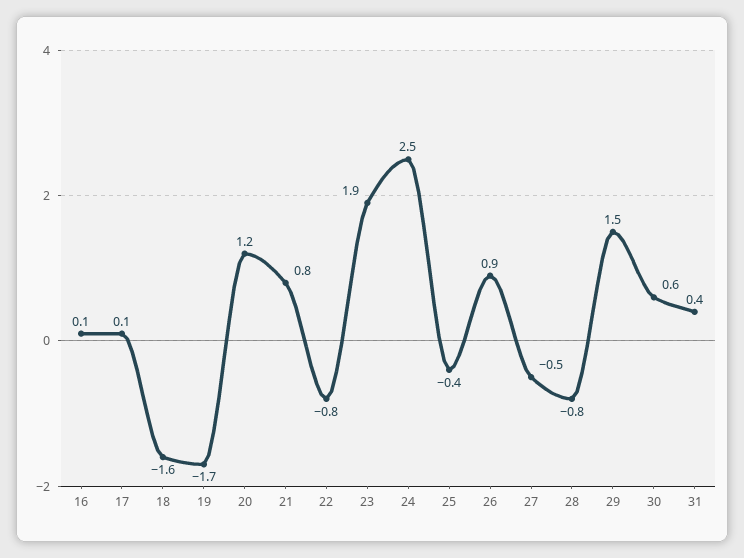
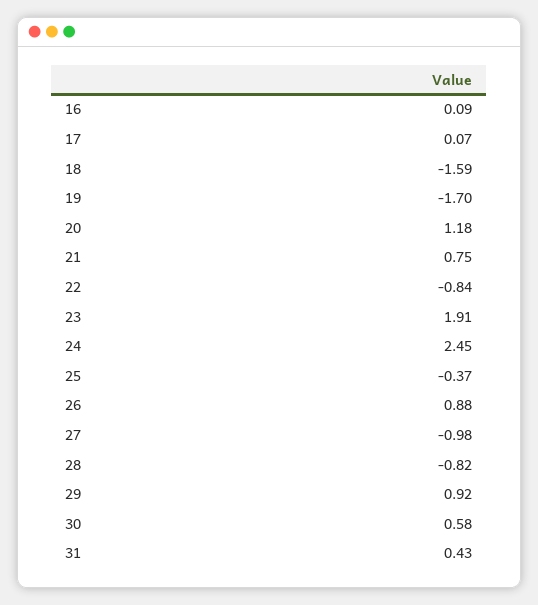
27: -0.5 -> -0.98
29: 1.5 -> 0.92

